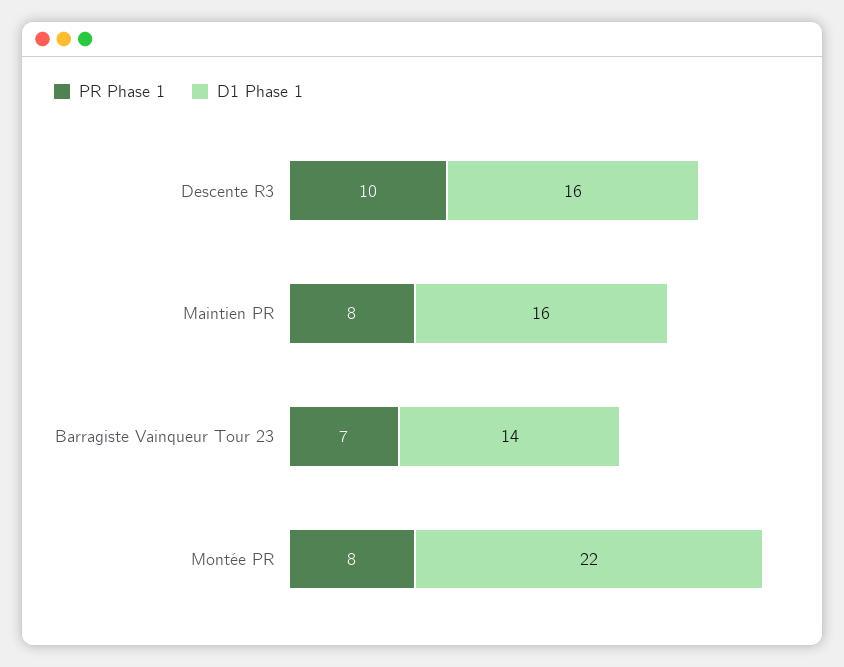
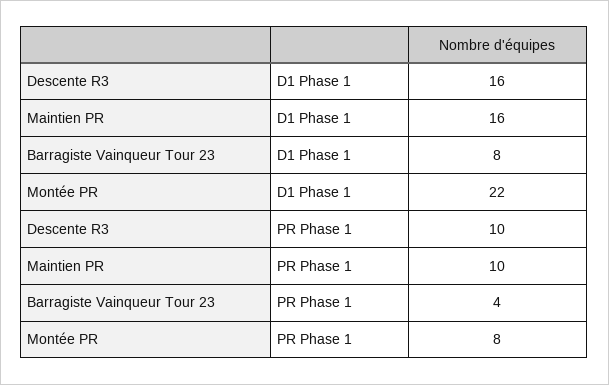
PR Phase 1, Maintien PR: 8 -> 10
PR Phase 1, Barragiste Vainqueur Tour 23: 7 -> 4
D1 Phase 1, Barragiste Vainqueur Tour 23: 14 -> 8

